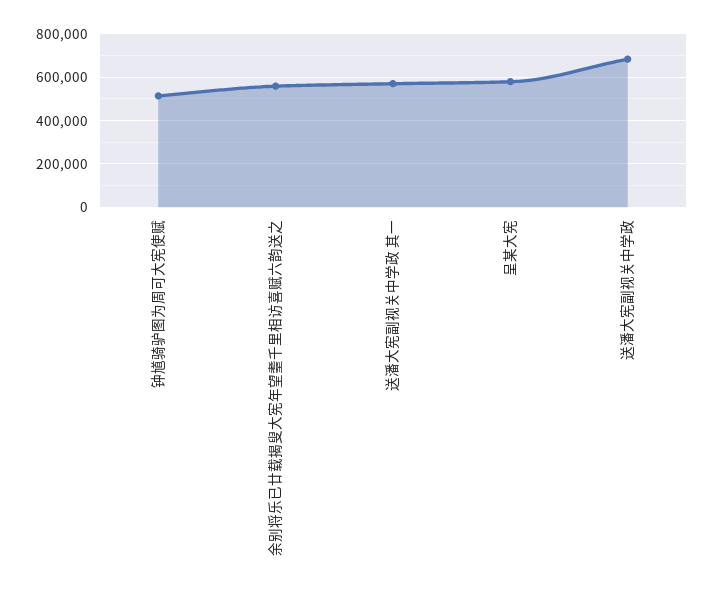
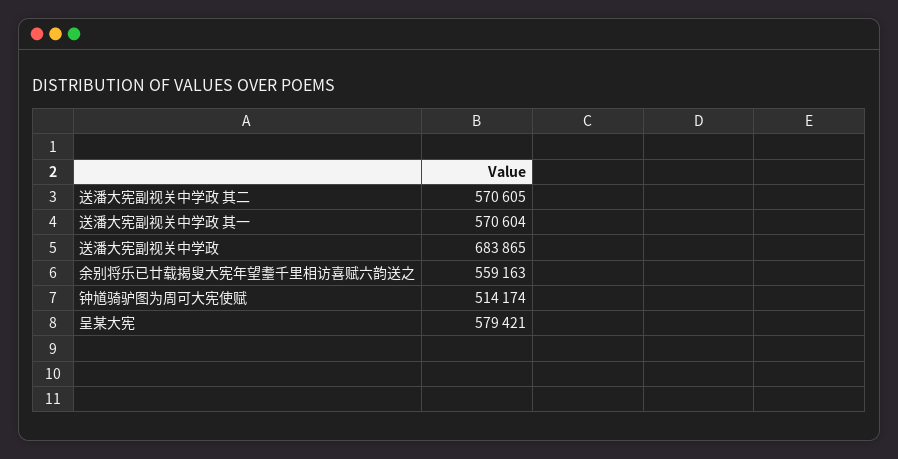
送潘大宪副视关中学政 其二: none -> 570605

